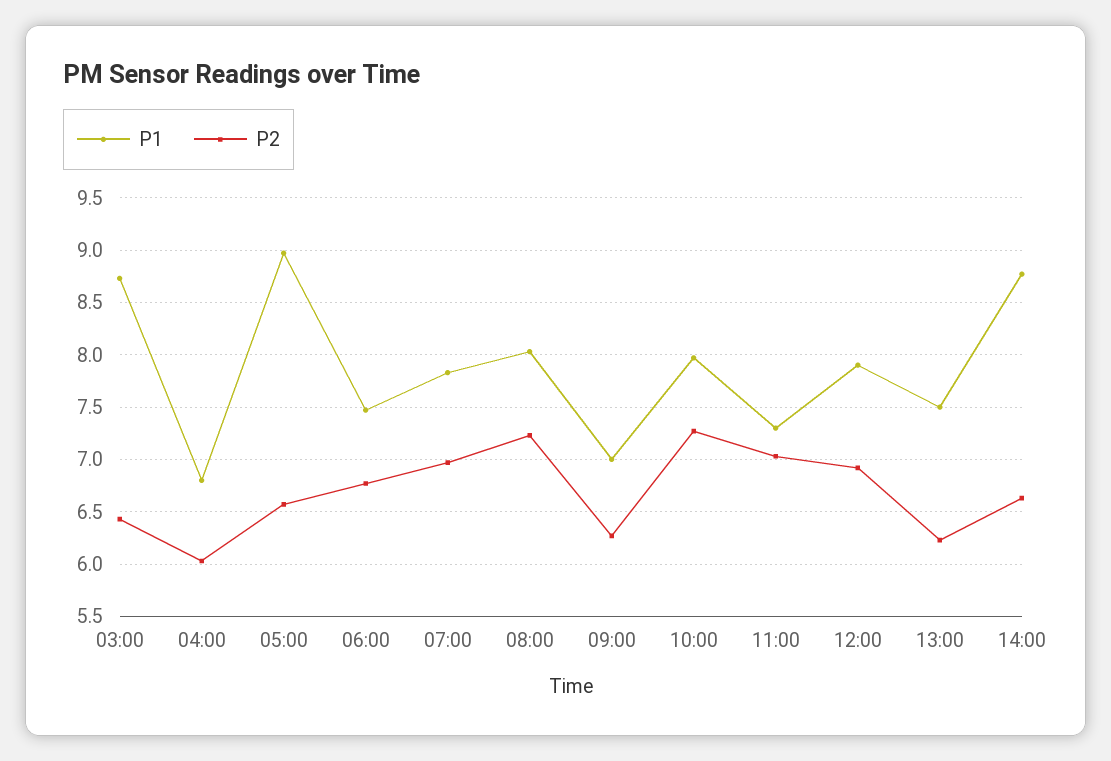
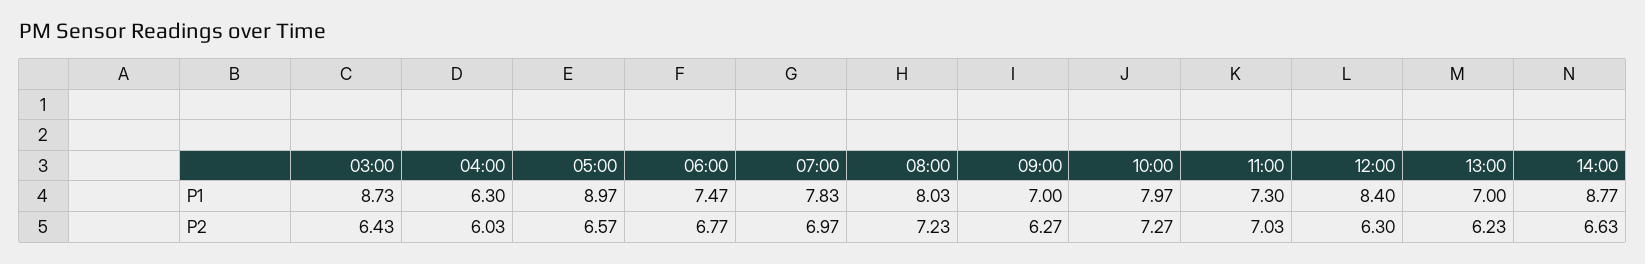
P1, 04:00: 6.8 -> 6.3
P1, 12:00: 7.9 -> 8.4
P2, 12:00: 6.9 -> 6.3
P1, 13:00: 7.5 -> 7

